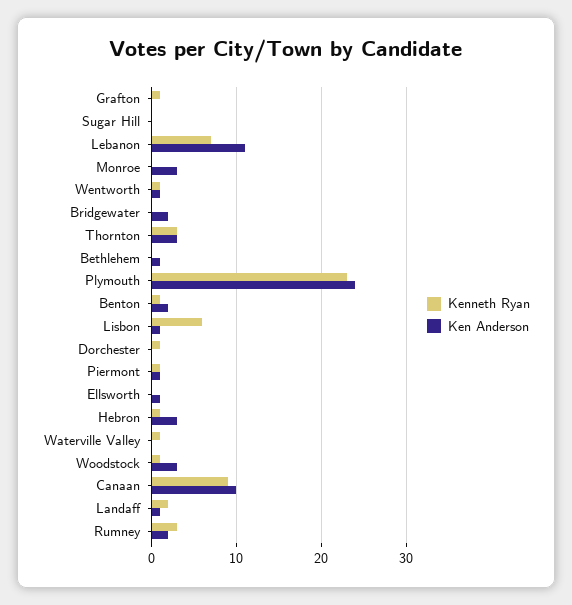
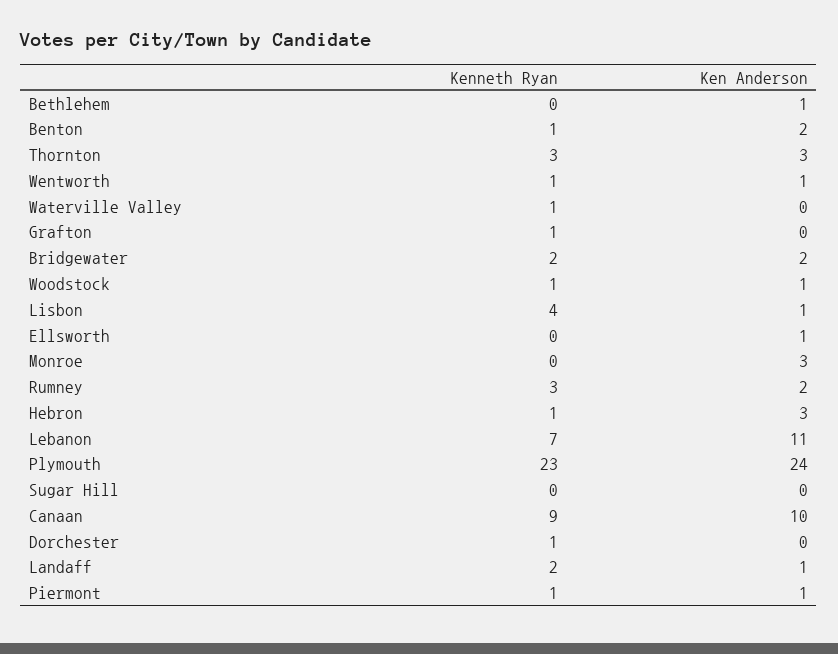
Kenneth Ryan, Bridgewater: 0 -> 2
Kenneth Ryan, Lisbon: 6 -> 4
Ken Anderson, Woodstock: 3 -> 1

